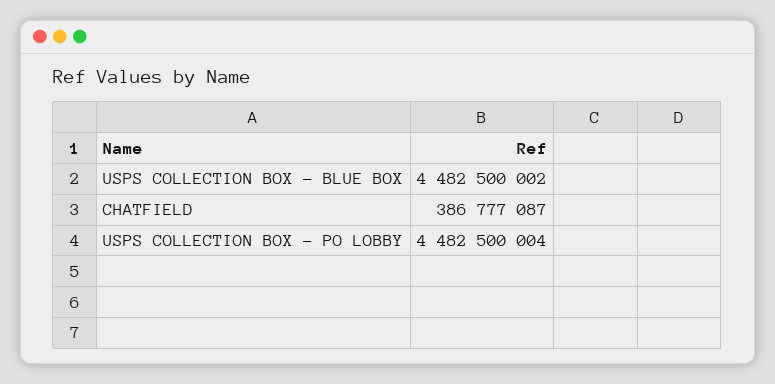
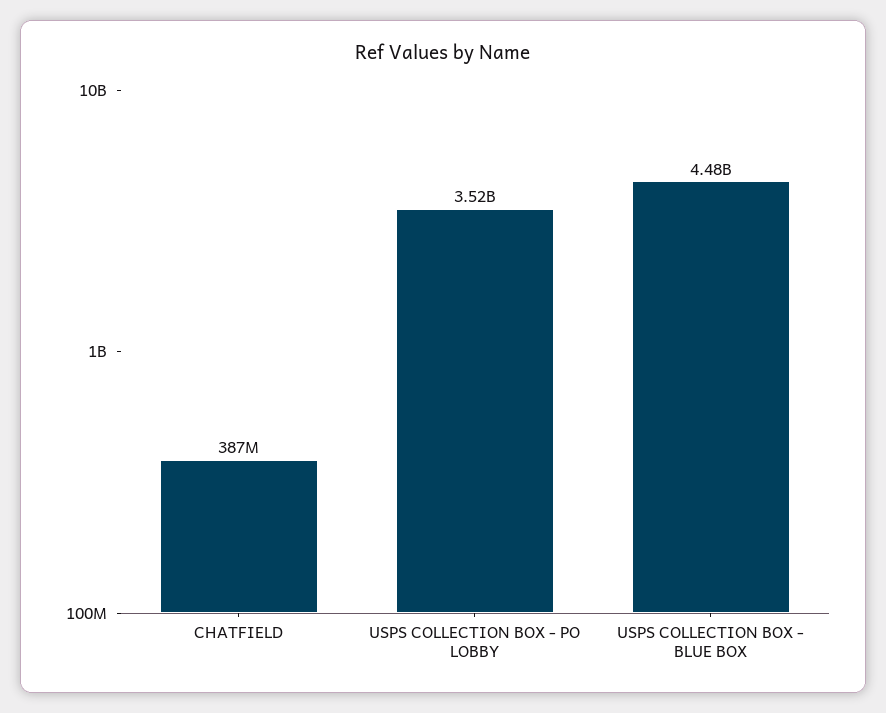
USPS COLLECTION BOX - PO LOBBY: 4482500004 -> 3520000000

